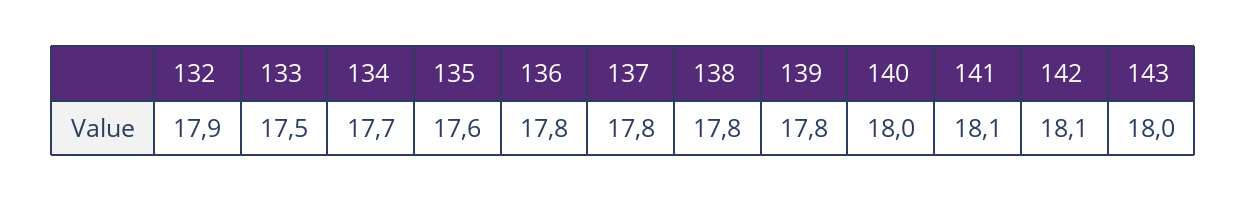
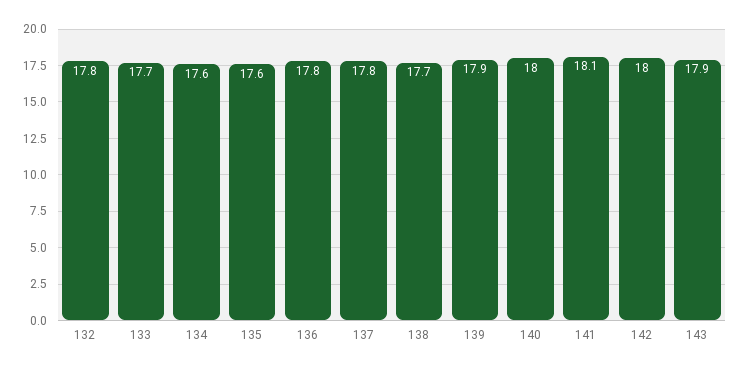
132: 17.9 -> 17.8
133: 17.5 -> 17.7
134: 17.7 -> 17.6
138: 17.8 -> 17.7
139: 17.8 -> 17.9
142: 18.1 -> 18
143: 18 -> 17.9

